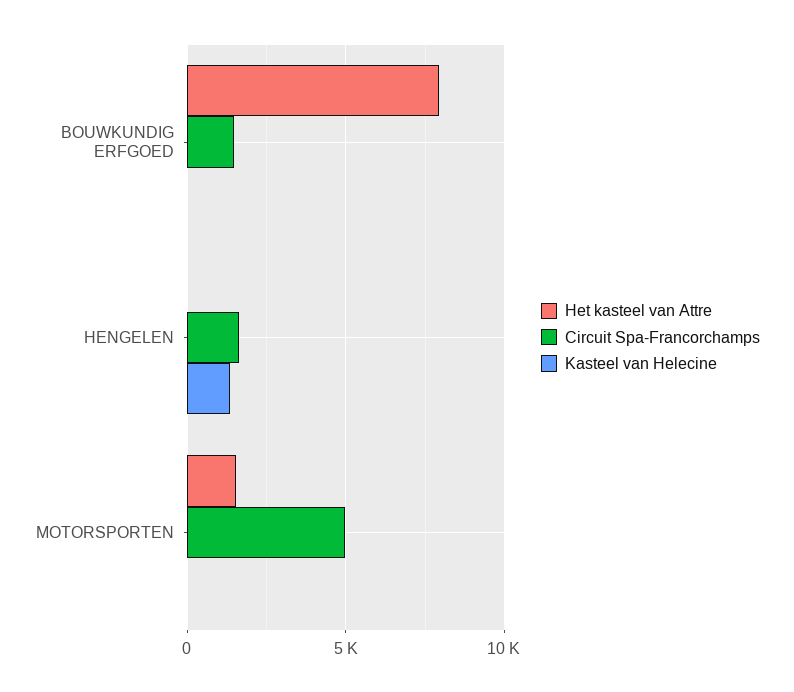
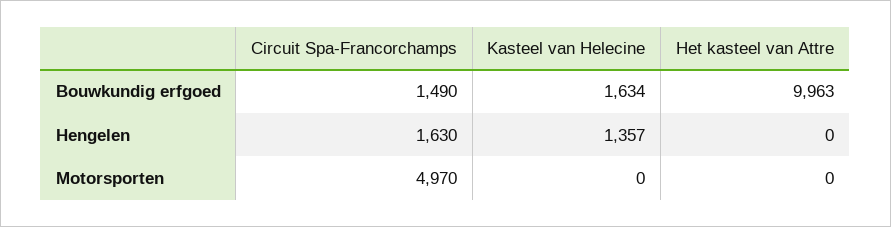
Het kasteel van Attre, BOUWKUNDIG ERFGOED: 8000 -> 9963
Kasteel van Helecine, BOUWKUNDIG ERFGOED: 0 -> 1634
Het kasteel van Attre, MOTORSPORTEN: 1500 -> 0

